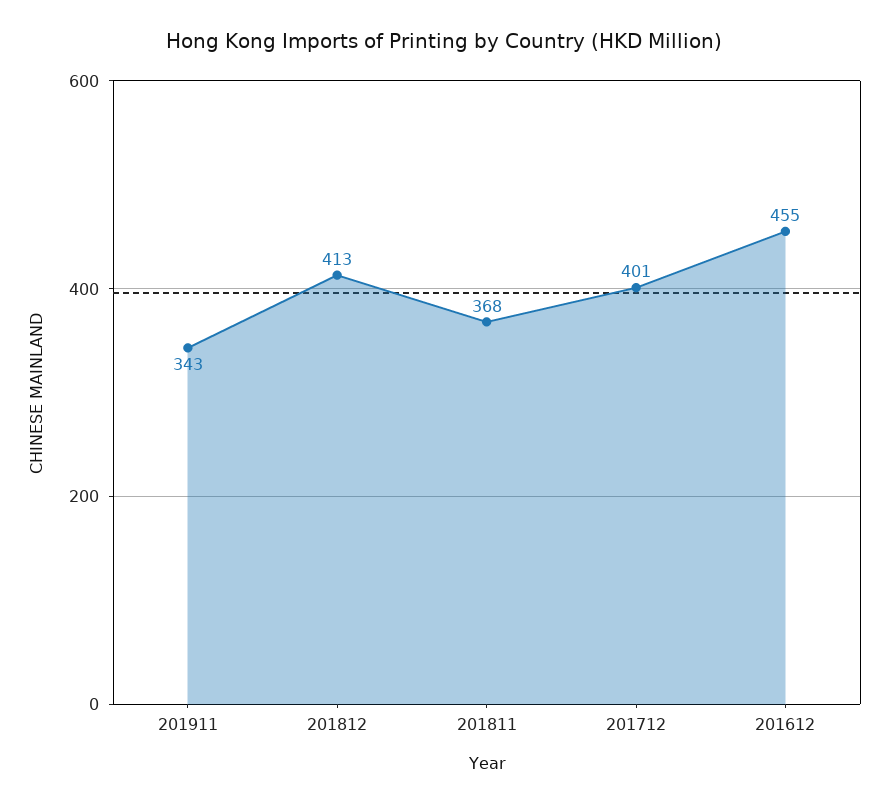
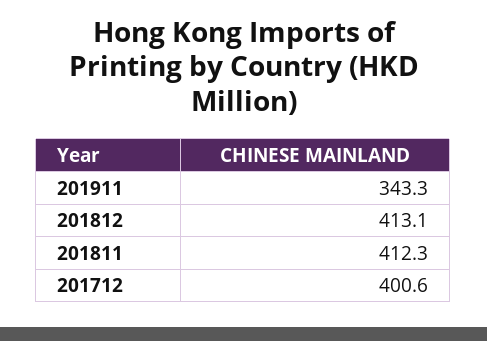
201811: 368 -> 412.3
201612: 455 -> none

